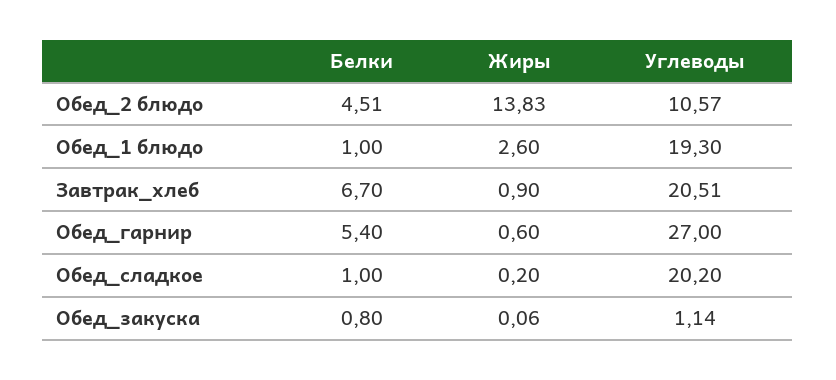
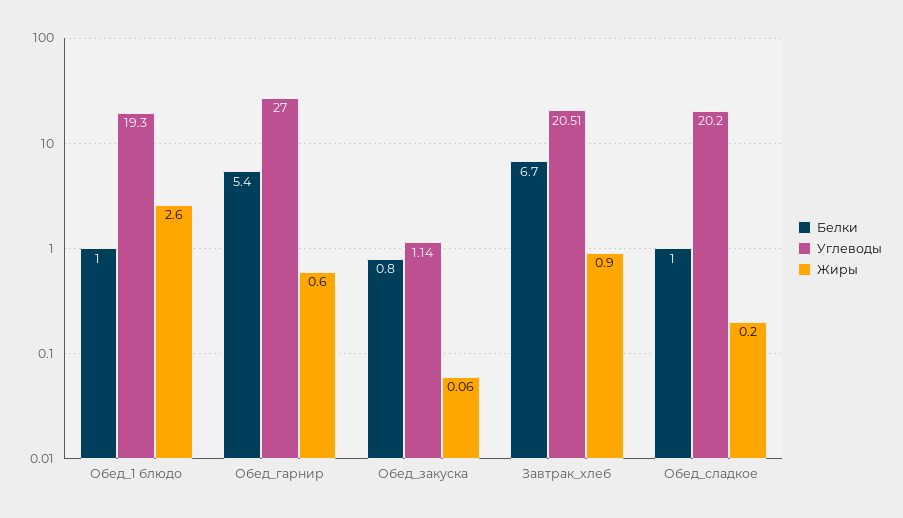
Белки, Обед_2 блюдо: 4.51 -> none
Жиры, Обед_2 блюдо: 13.83 -> none
Углеводы, Обед_2 блюдо: 10.57 -> none

